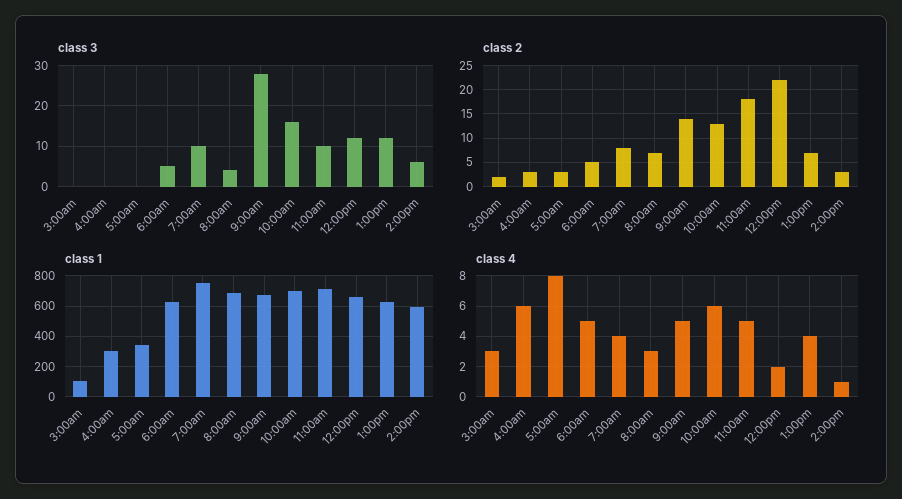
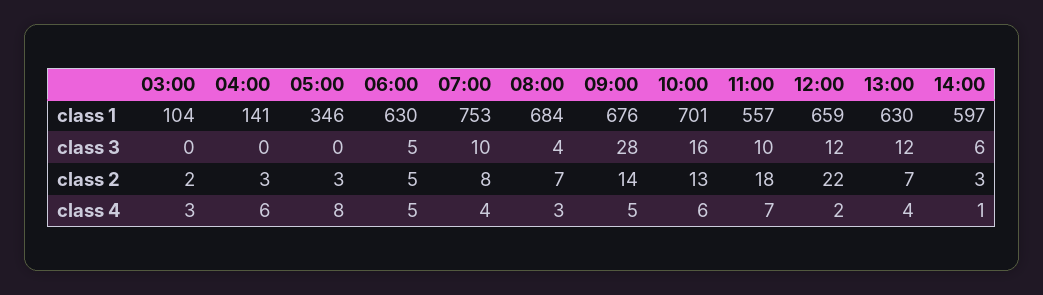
class 1, 4:00am: 300 -> 141
class 1, 11:00am: 700 -> 557
class 4, 11:00am: 5 -> 7

